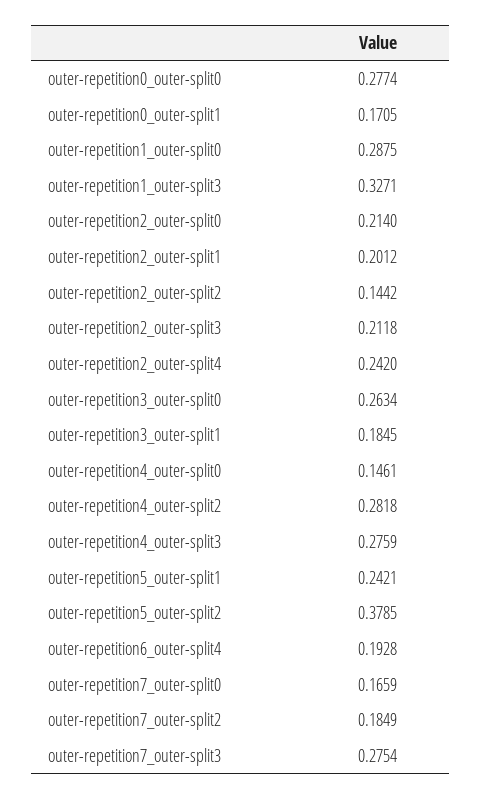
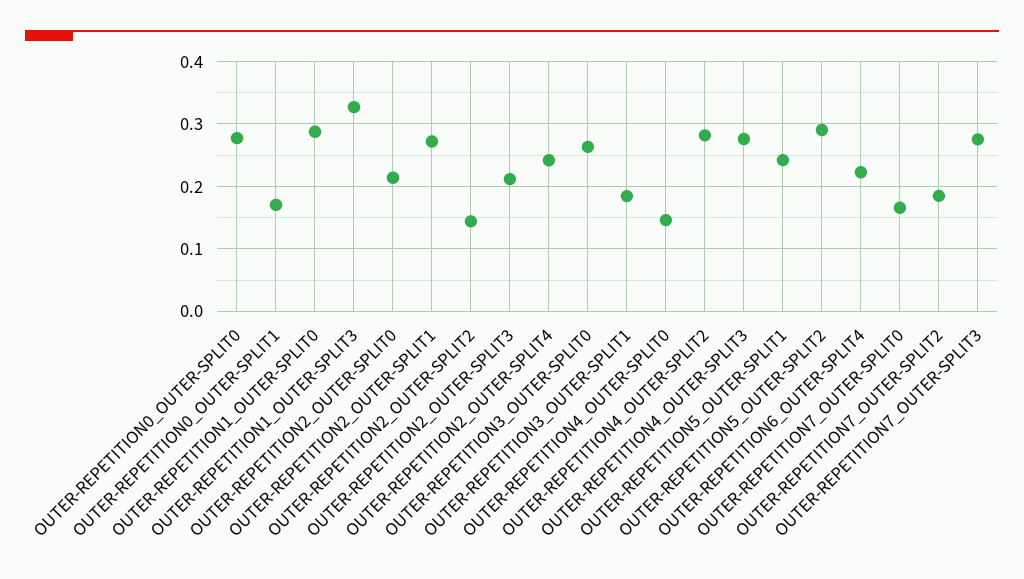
outer-repetition2_outer-split1: 0.2012 -> 0.27
outer-repetition5_outer-split2: 0.3785 -> 0.29
outer-repetition6_outer-split4: 0.1928 -> 0.22

